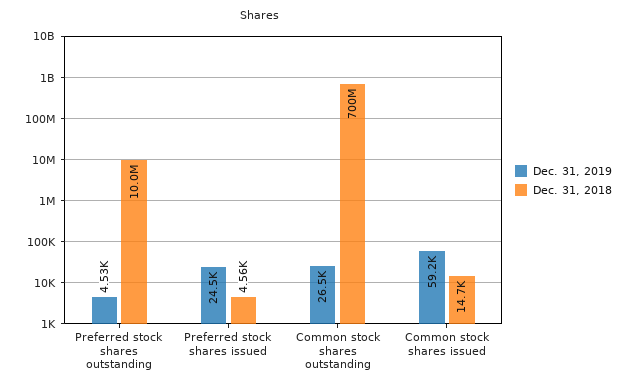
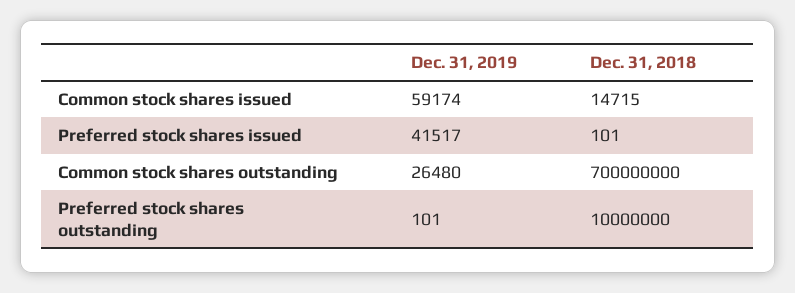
Dec. 31, 2019, Preferred stock shares outstanding: 4530 -> 101
Dec. 31, 2019, Preferred stock shares issued: 24500 -> 41517
Dec. 31, 2018, Preferred stock shares issued: 4560 -> 101

